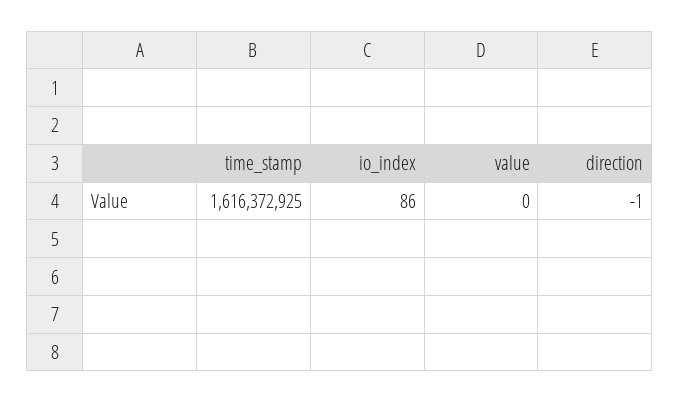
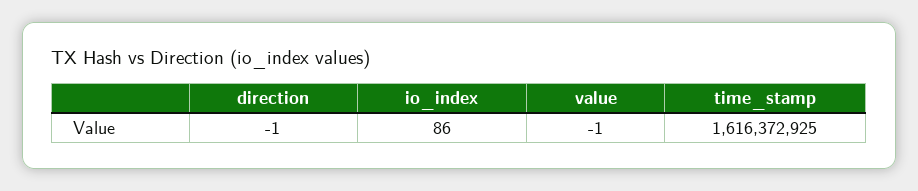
value: 0 -> -1

